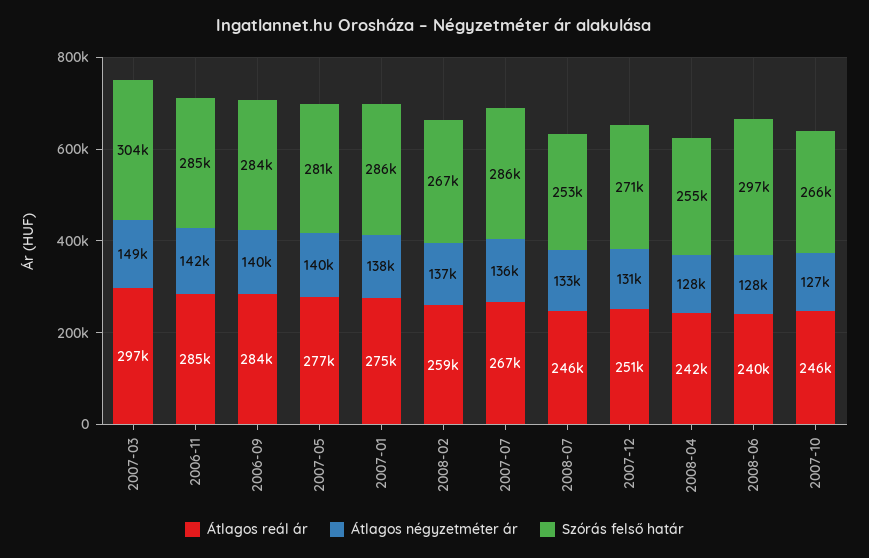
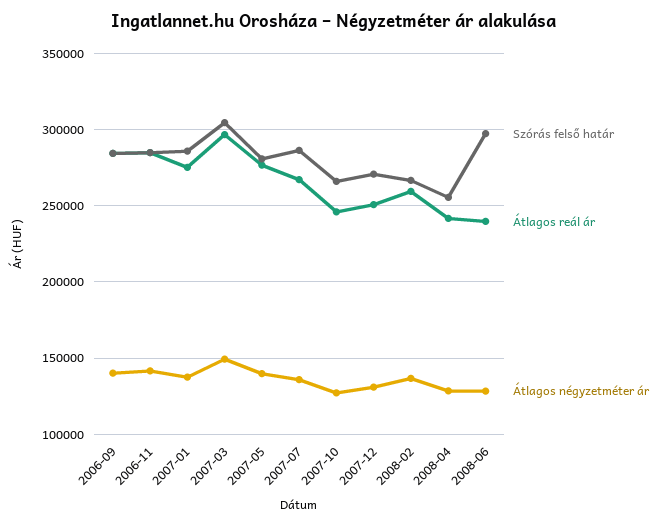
Átlagos reál ár, 2008-07: 246000 -> none
Átlagos négyzetméter ár, 2008-07: 133000 -> none
Szórás felső határ, 2008-07: 253000 -> none

